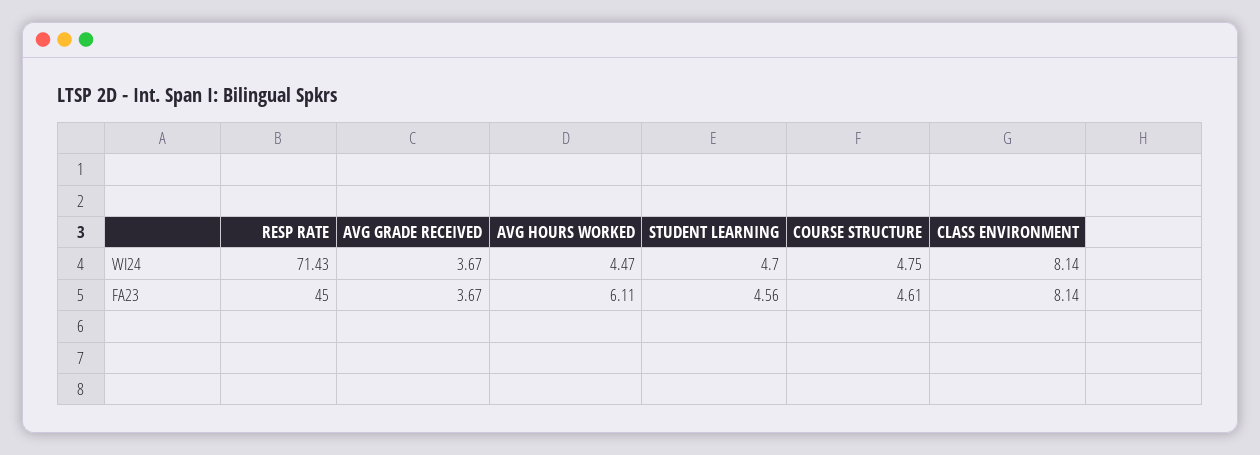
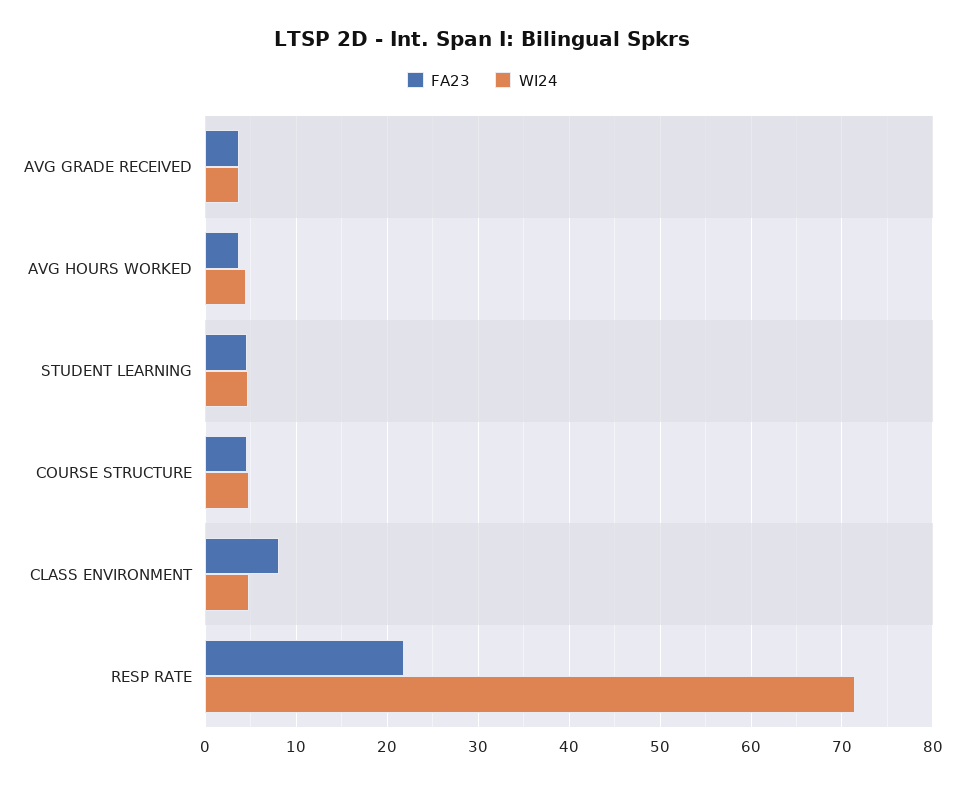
WI24, CLASS ENVIRONMENT: 8.14 -> 5
FA23, RESP RATE: 45 -> 22
FA23, AVG HOURS WORKED: 6.11 -> 4

